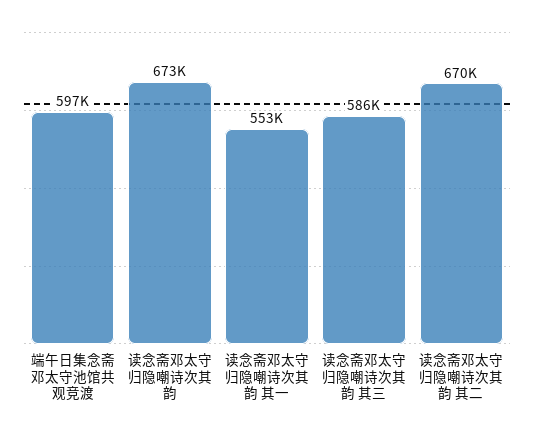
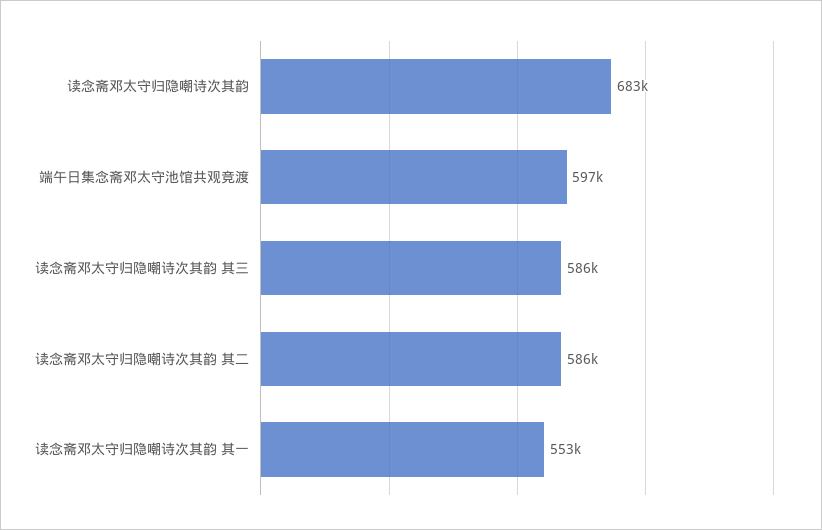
读念斋邓太守归隐嘲诗次其韵: 673000 -> 683000
读念斋邓太守归隐嘲诗次其韵 其二: 670000 -> 586000

